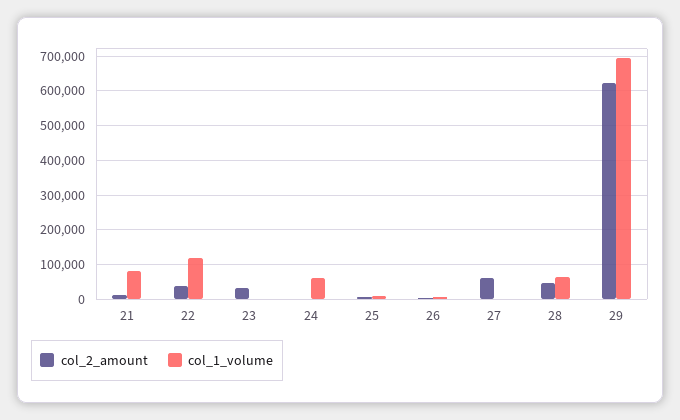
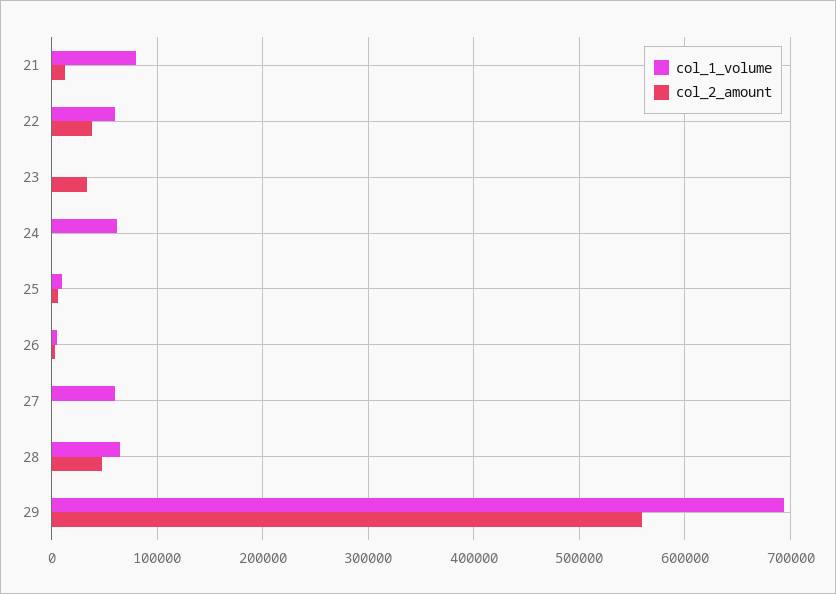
col_1_volume, 22: 120000 -> 60000
col_2_amount, 27: 60000 -> 0
col_1_volume, 27: 0 -> 60000
col_2_amount, 29: 620000 -> 560000

